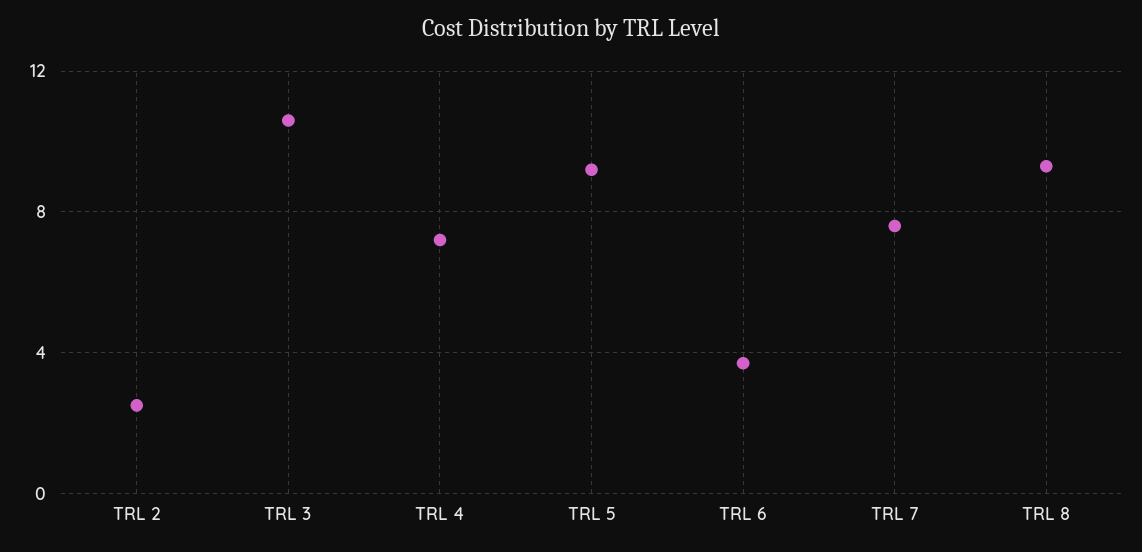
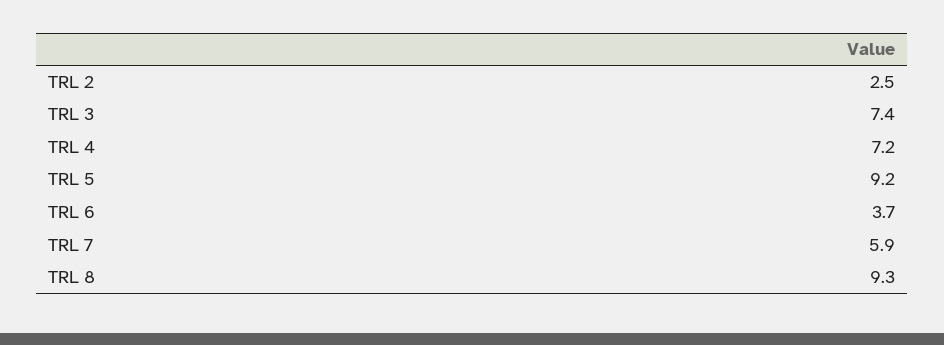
TRL 3: 10.5 -> 7.4
TRL 7: 7.5 -> 5.9

